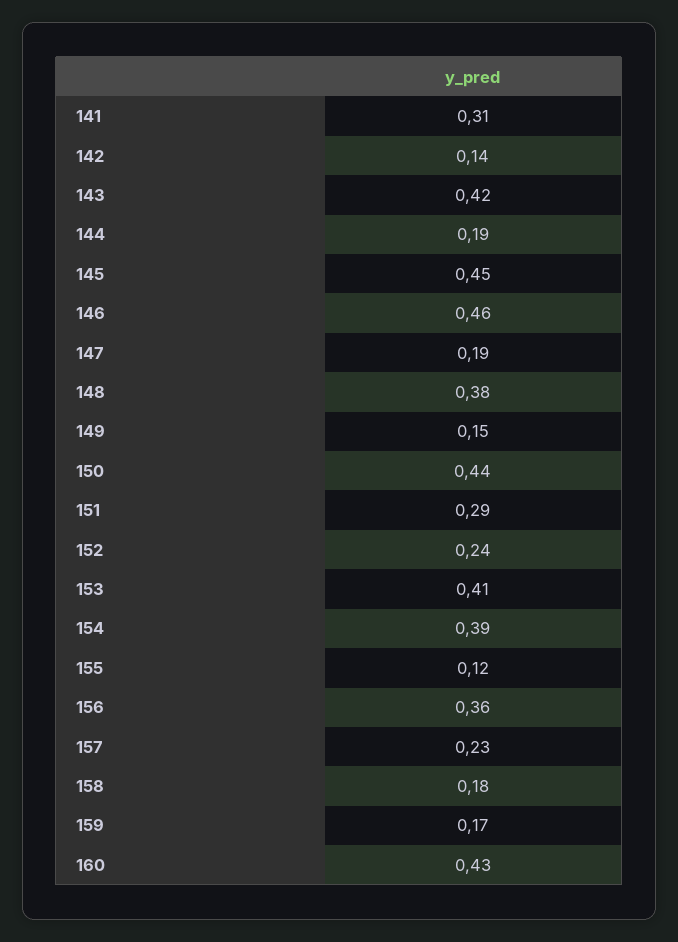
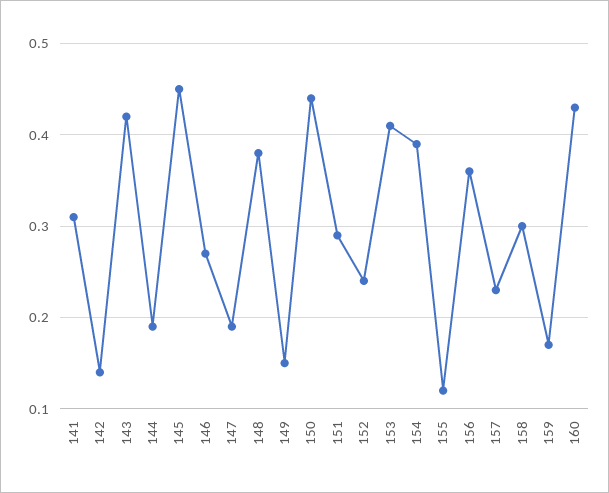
146: 0.46 -> 0.27
158: 0.18 -> 0.3

